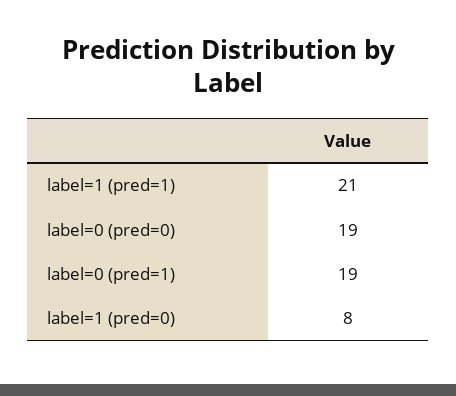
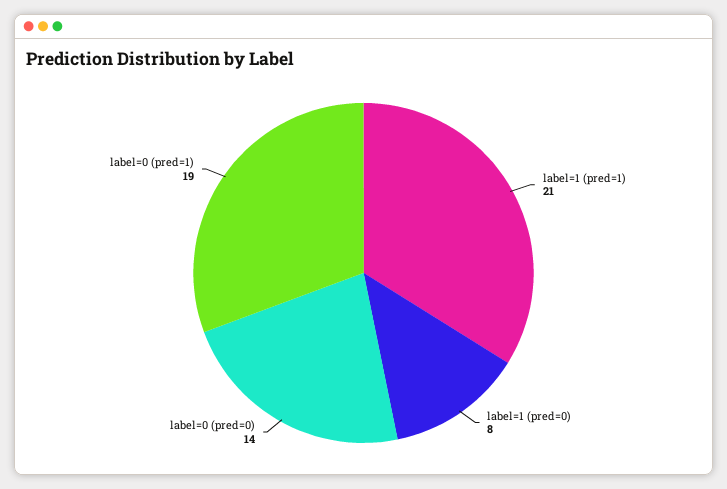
label=0 (pred=0): 19 -> 14

